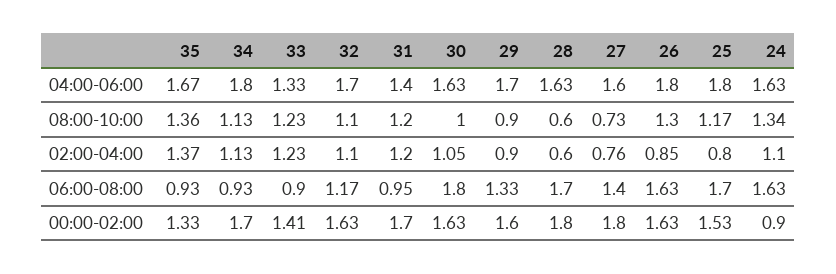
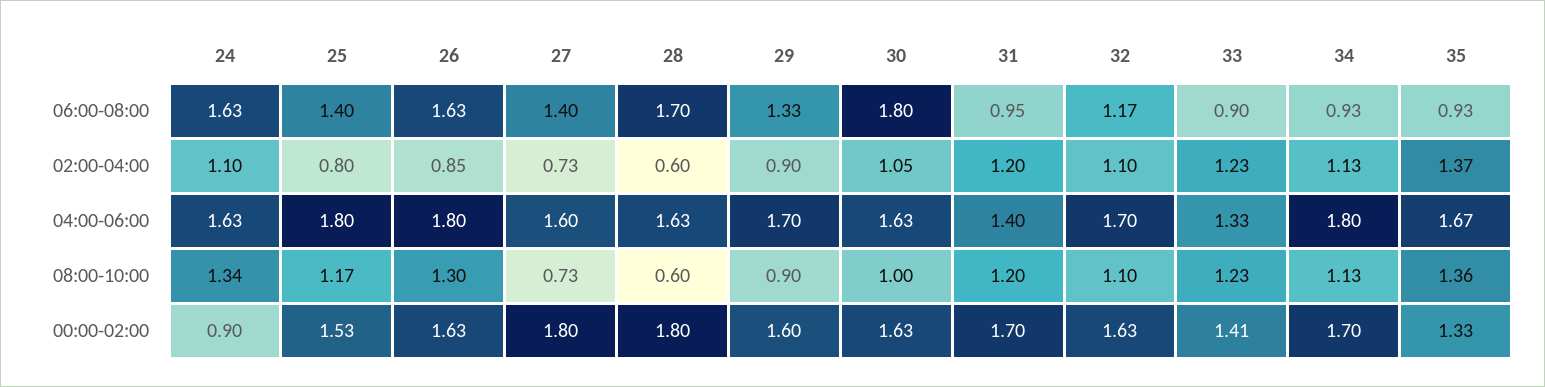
27, 02:00-04:00: 0.76 -> 0.73
25, 06:00-08:00: 1.7 -> 1.4

